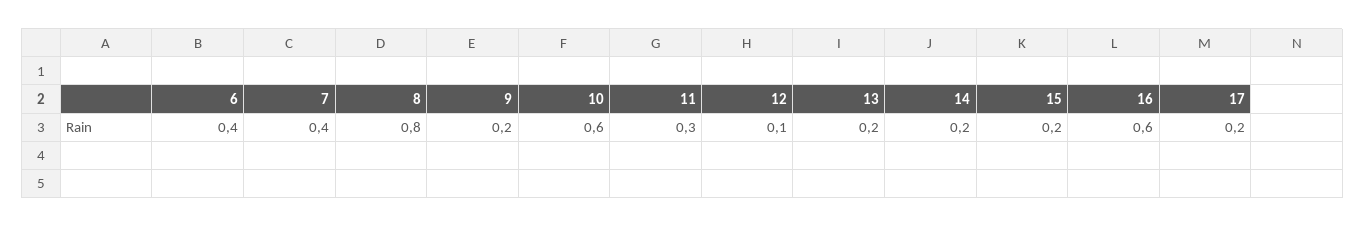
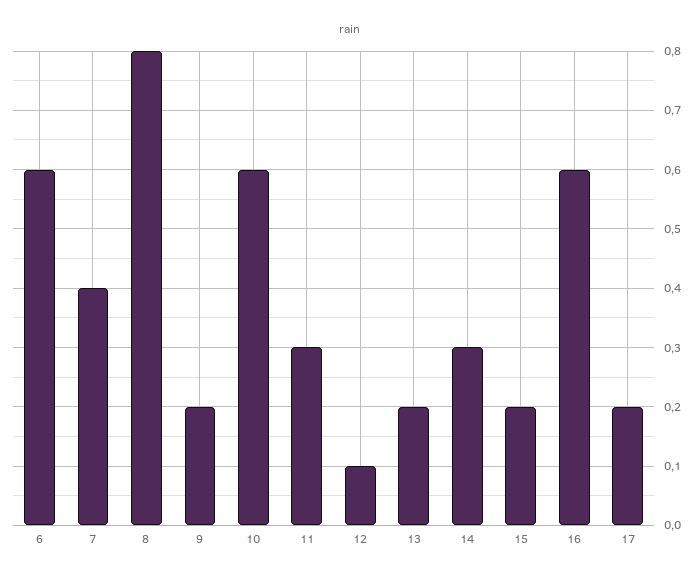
6: 0.4 -> 0.6
14: 0.2 -> 0.3

